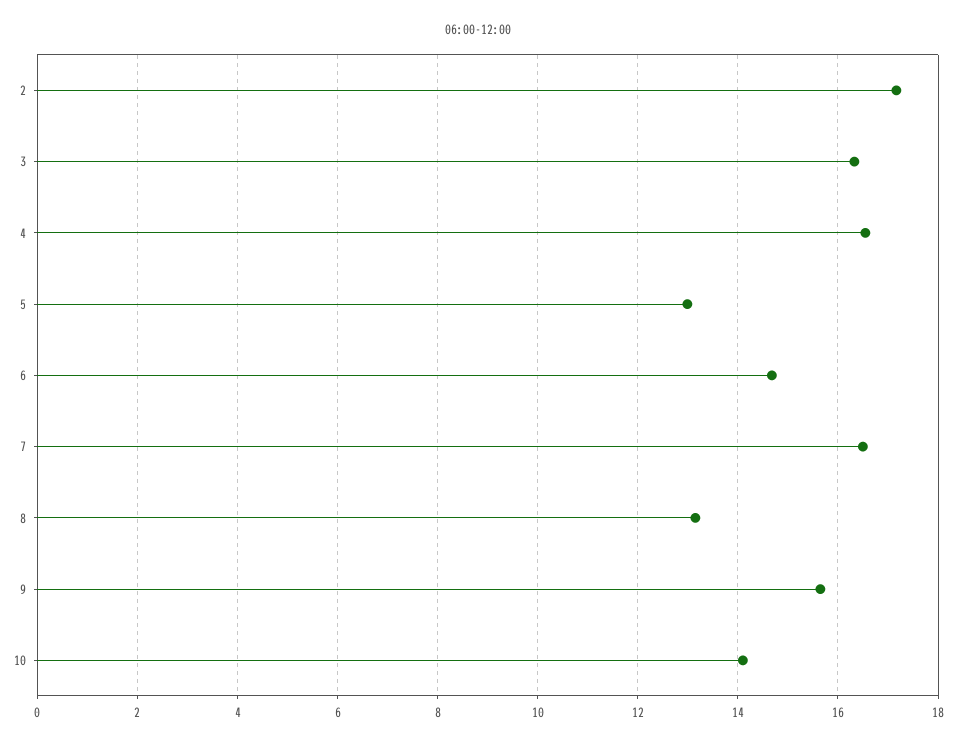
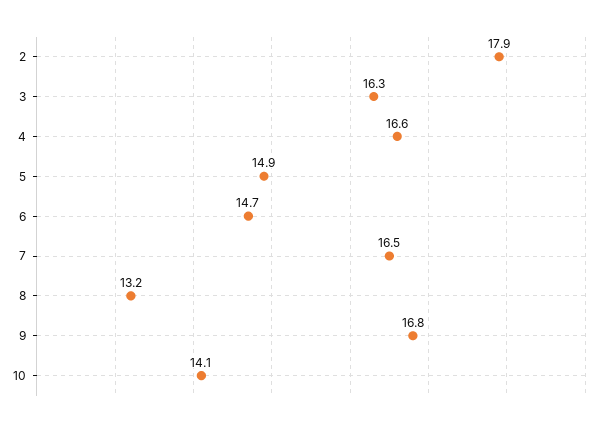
2: 17.2 -> 17.9
5: 13 -> 14.9
9: 15.6 -> 16.8

